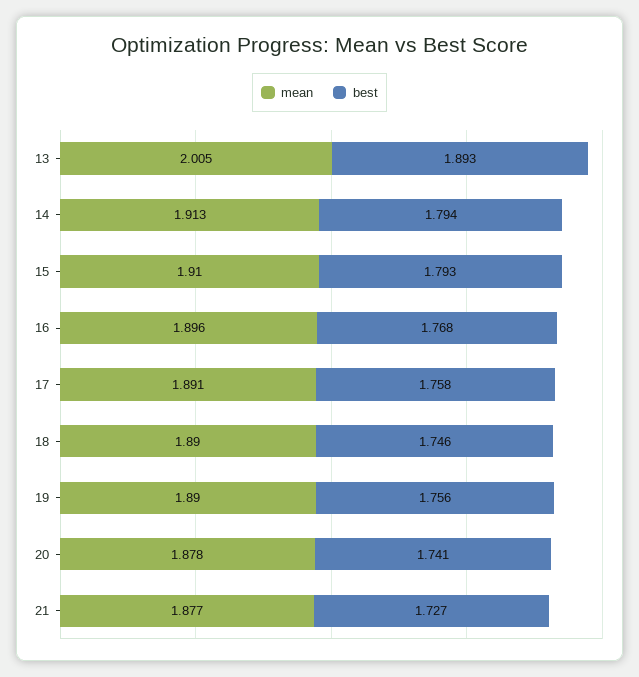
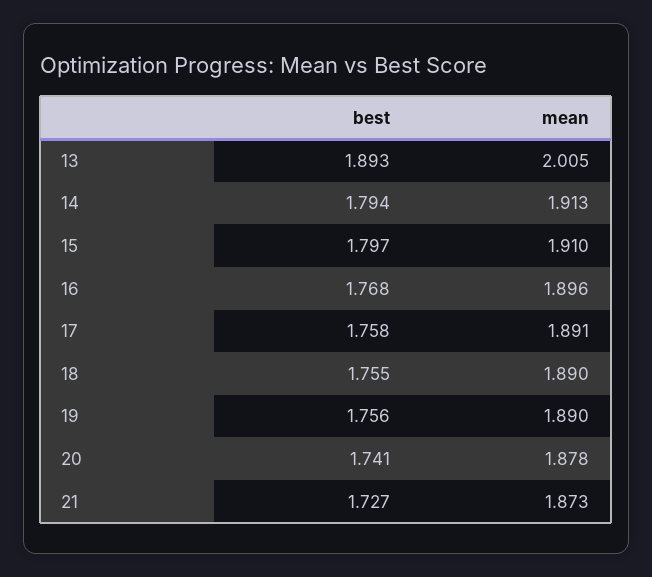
best, 15: 1.793 -> 1.797
best, 18: 1.746 -> 1.755
mean, 21: 1.877 -> 1.873

